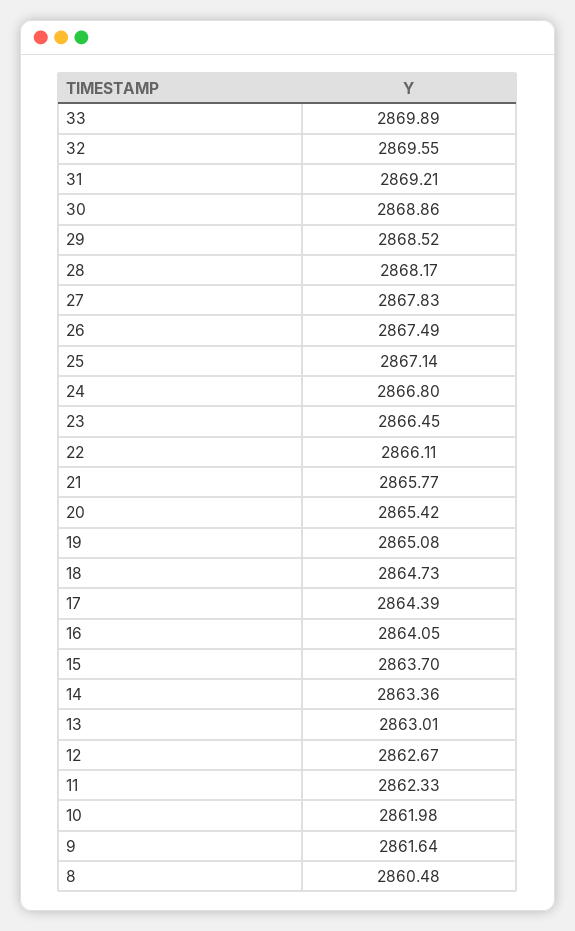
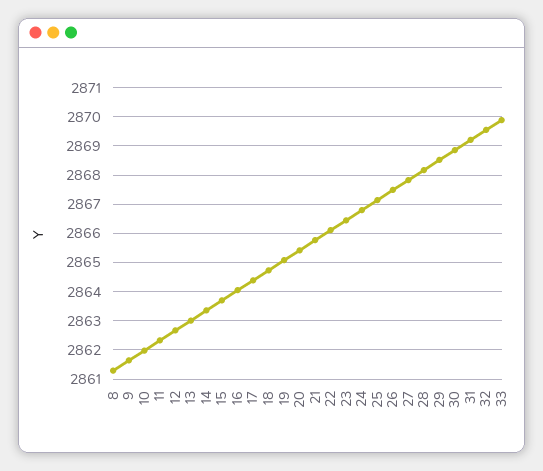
8: 2860.48 -> 2861.25

